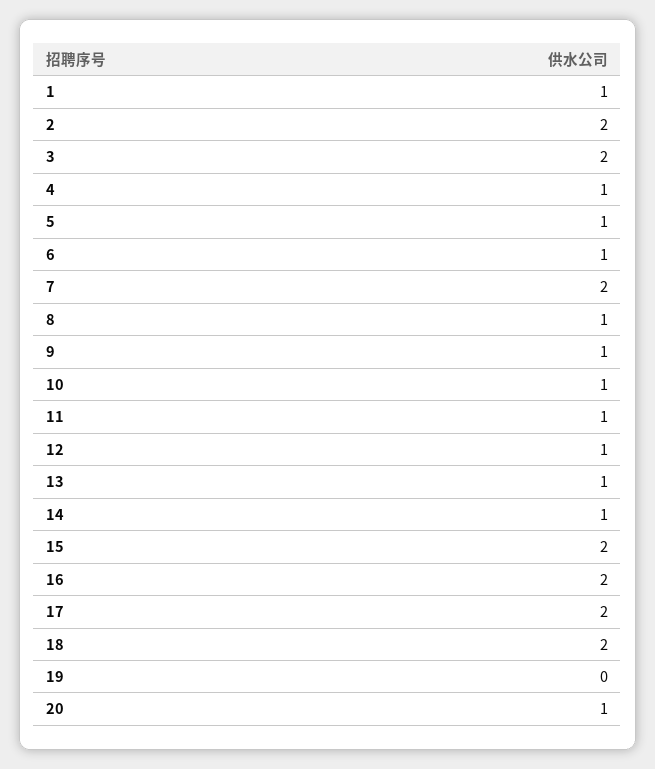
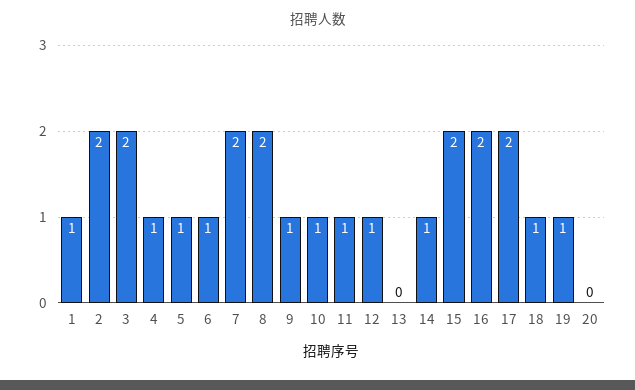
8: 1 -> 2
13: 1 -> 0
18: 2 -> 1
19: 0 -> 1
20: 1 -> 0

